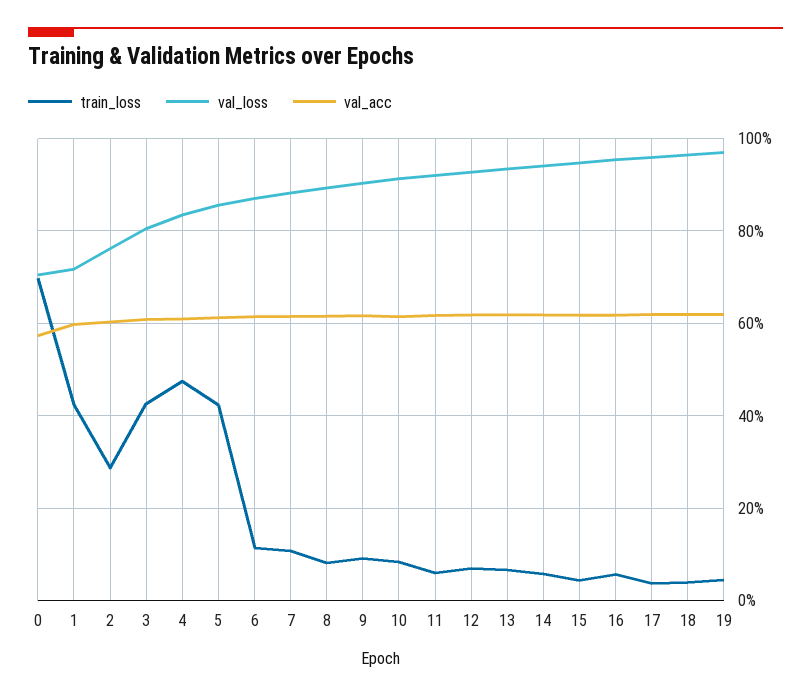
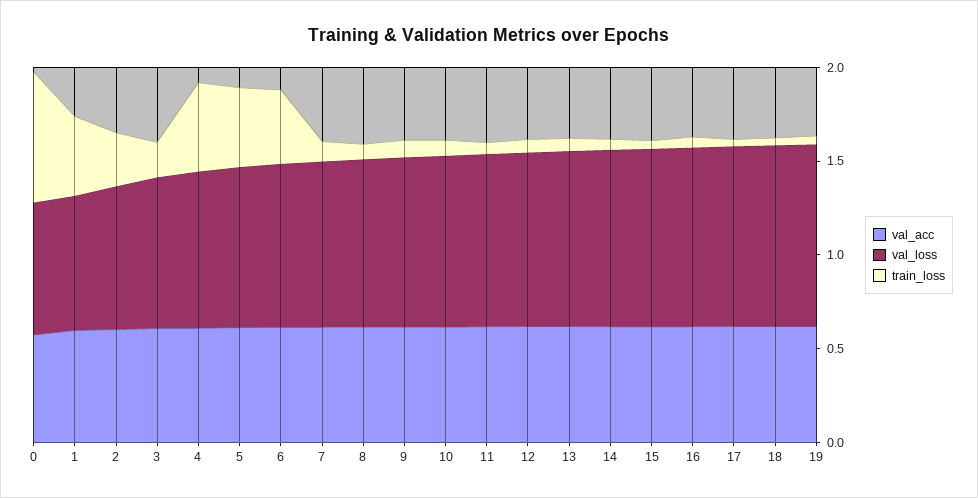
train_loss, 3: 0.42 -> 0.2
train_loss, 6: 0.12 -> 0.4

